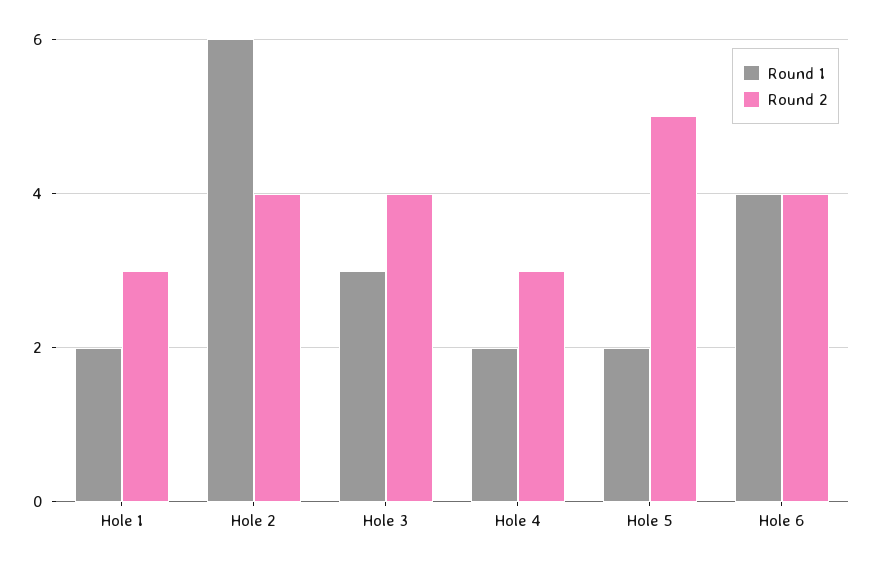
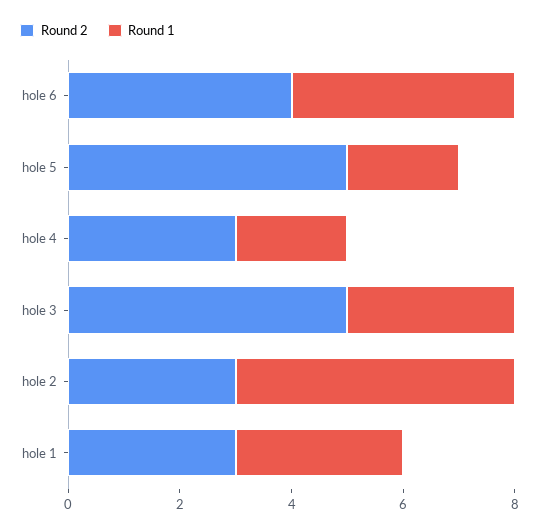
Round 1, Hole 1: 2 -> 3
Round 1, Hole 2: 6 -> 5
Round 2, Hole 2: 4 -> 3
Round 2, Hole 3: 4 -> 5

